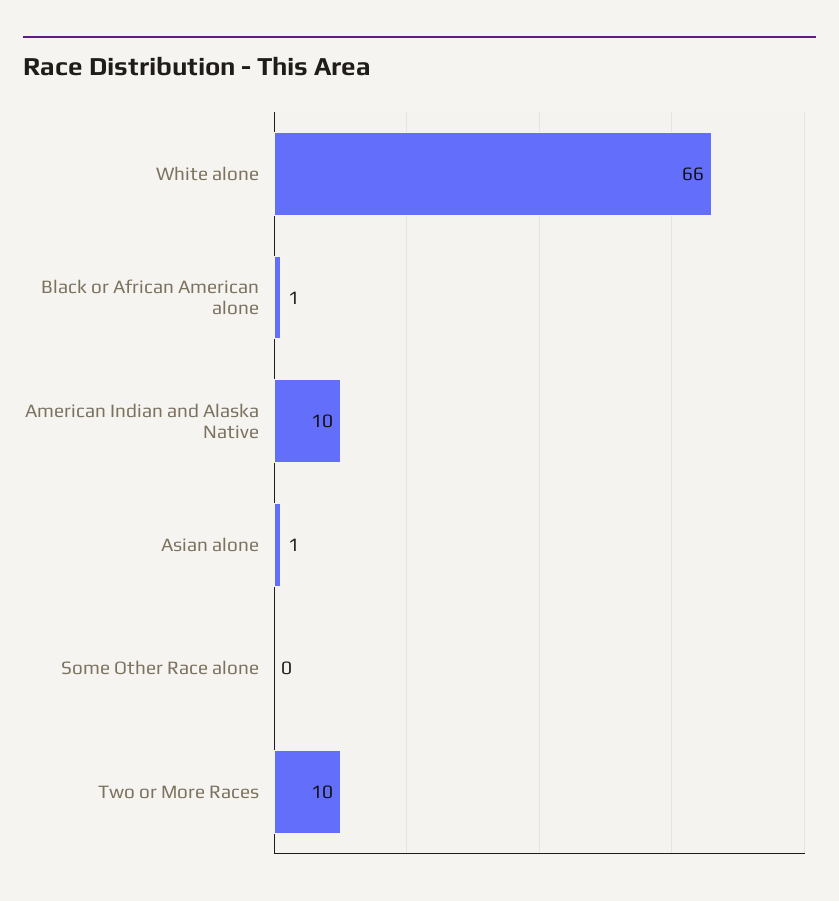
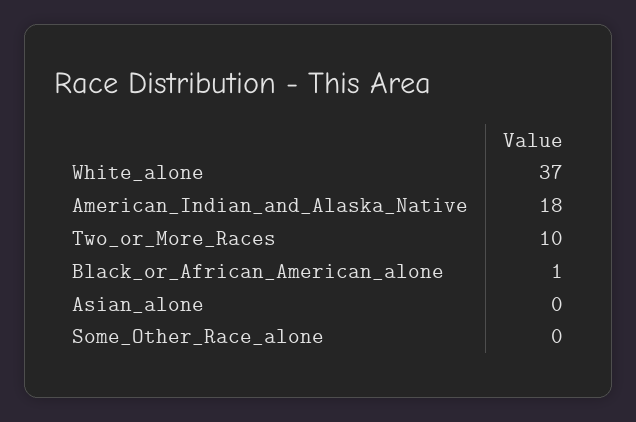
White alone: 66 -> 37
American Indian and Alaska Native: 10 -> 18
Asian alone: 1 -> 0

